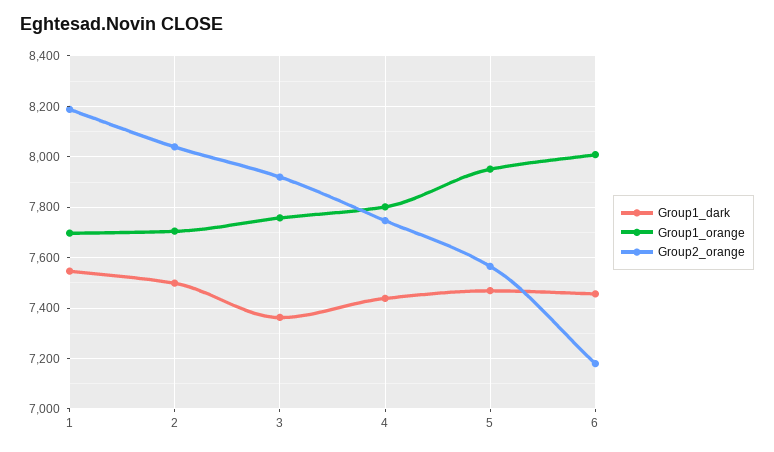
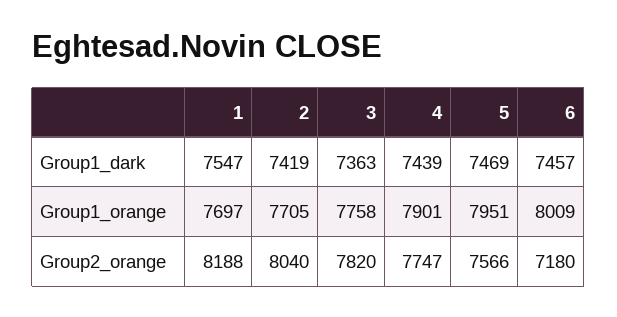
Group1_dark, 2: 7500 -> 7419
Group2_orange, 3: 7925 -> 7820
Group1_orange, 4: 7800 -> 7901

